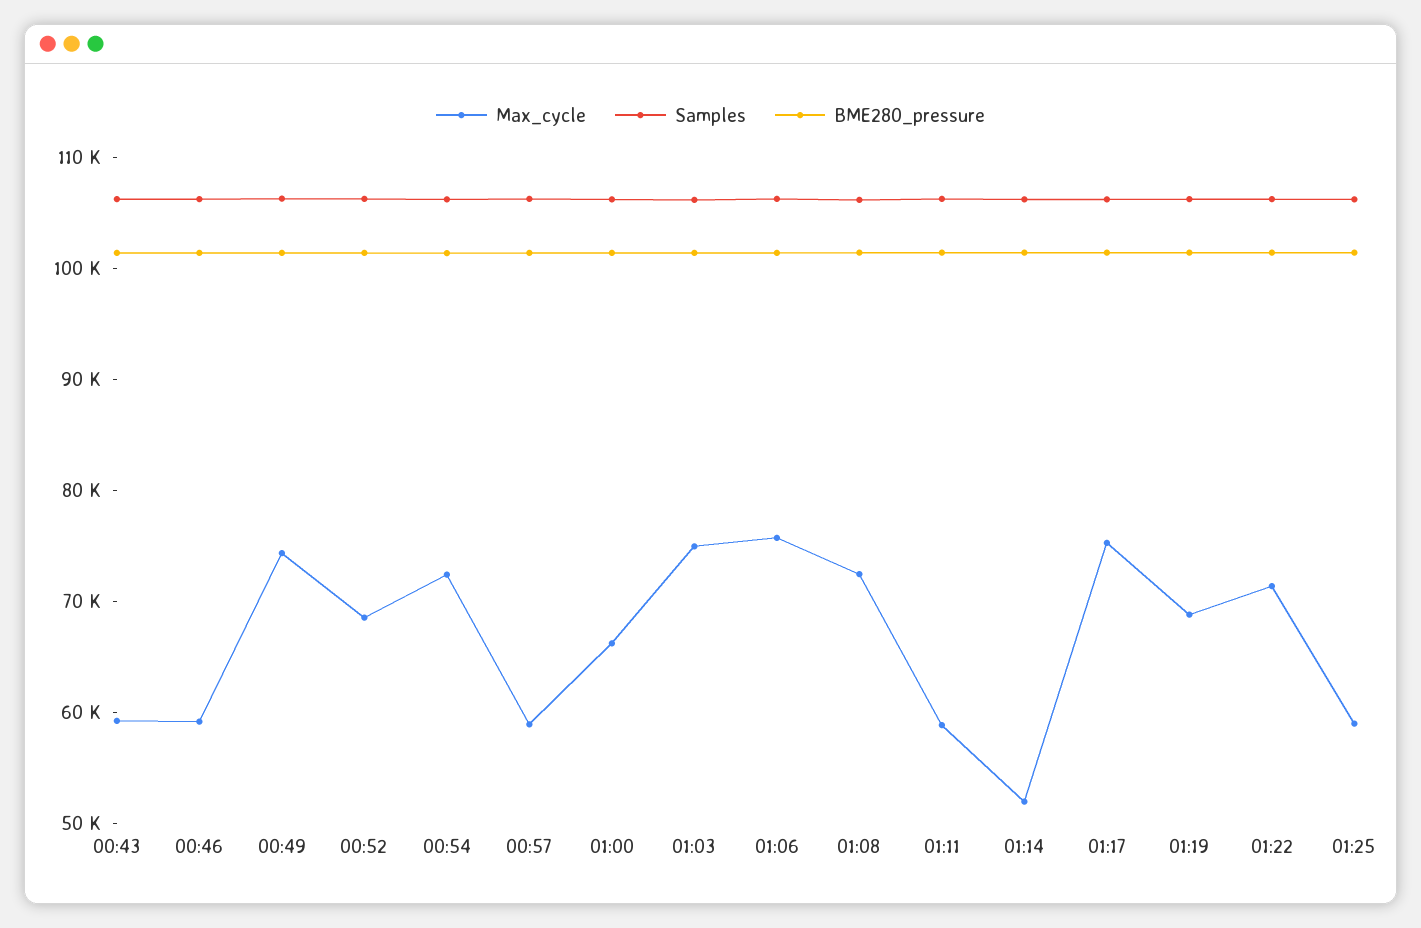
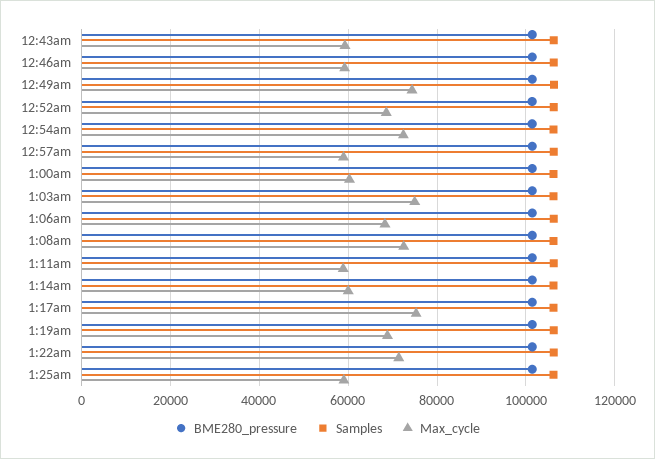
Max_cycle, 01:00: 66000 -> 60000
Max_cycle, 01:06: 76000 -> 68000
Max_cycle, 01:14: 52000 -> 60000

